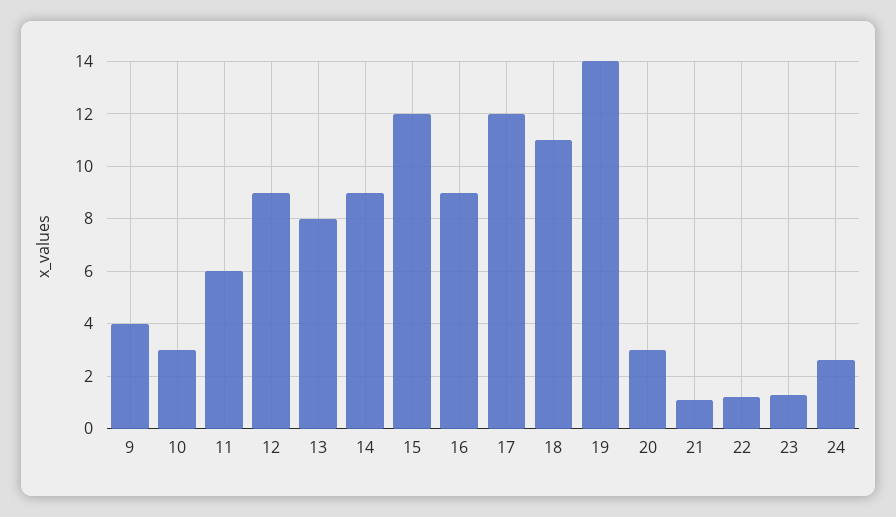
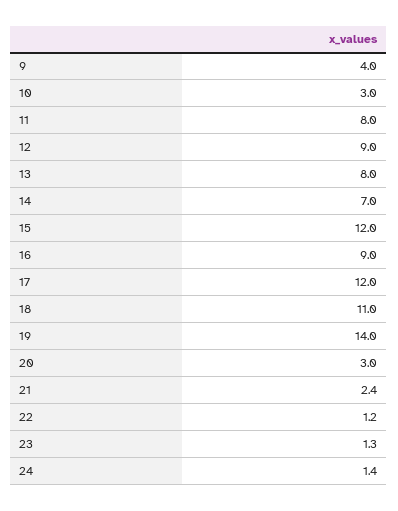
11: 6 -> 8
14: 9 -> 7
21: 1 -> 2.4
24: 2.5 -> 1.4

